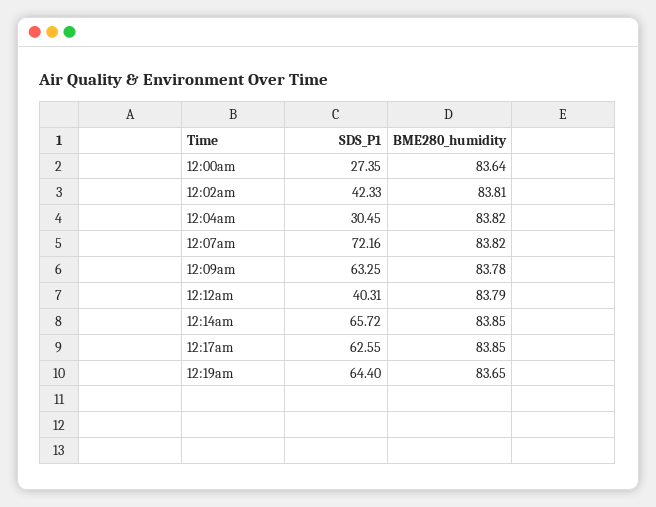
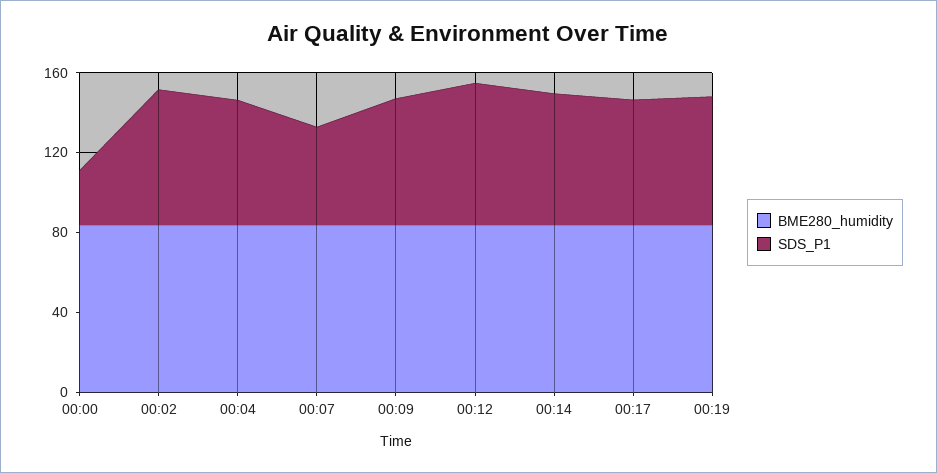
SDS_P1, 12:02am: 42.33 -> 70
SDS_P1, 12:04am: 30.45 -> 60
SDS_P1, 12:07am: 72.16 -> 50
SDS_P1, 12:12am: 40.31 -> 70

